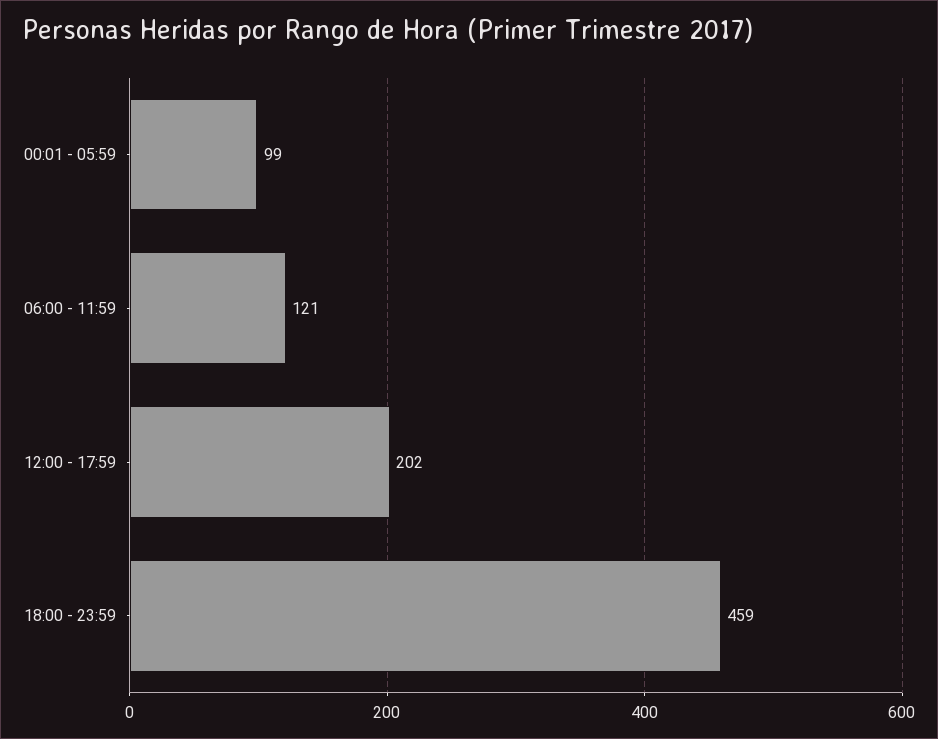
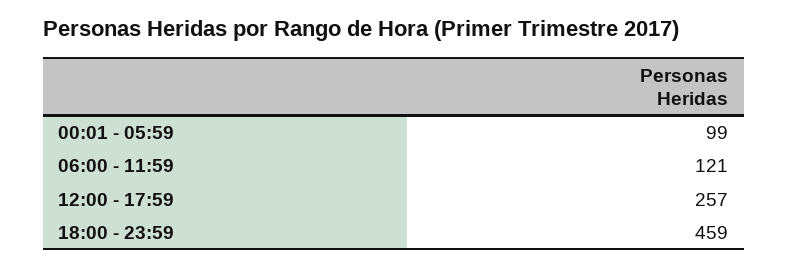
12:00 - 17:59: 202 -> 257

